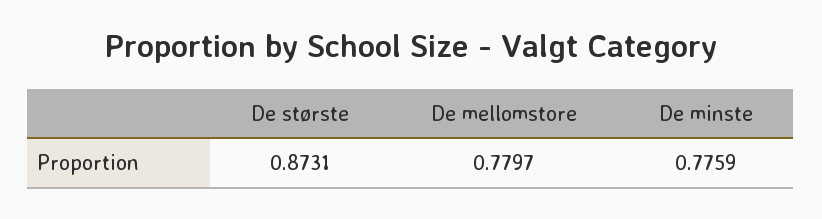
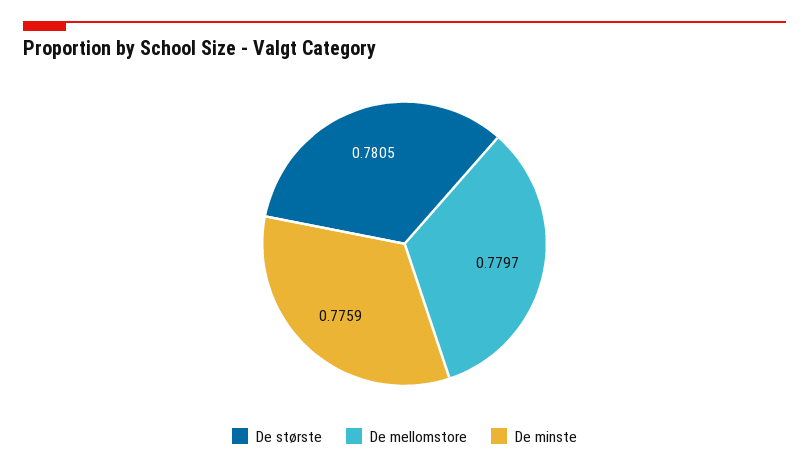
De største: 0.8731 -> 0.7805

